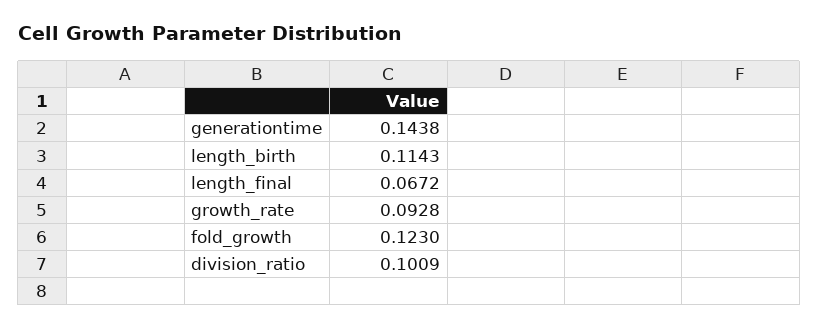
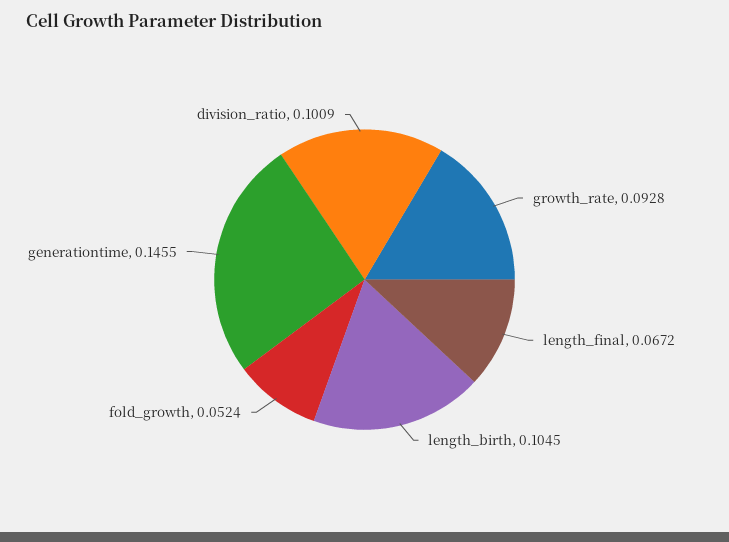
generationtime: 0.1438 -> 0.1455
length_birth: 0.1143 -> 0.1045
fold_growth: 0.123 -> 0.0524

